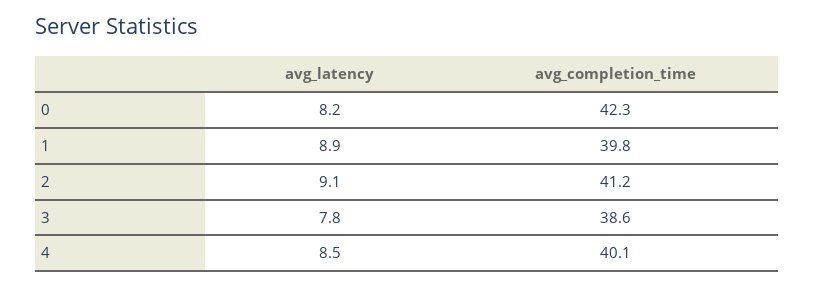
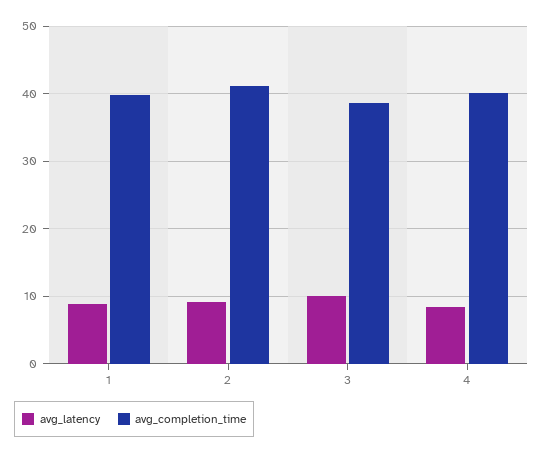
avg_latency, 0: 8.2 -> none
avg_completion_time, 0: 42.3 -> none
avg_latency, 3: 7.8 -> 10

